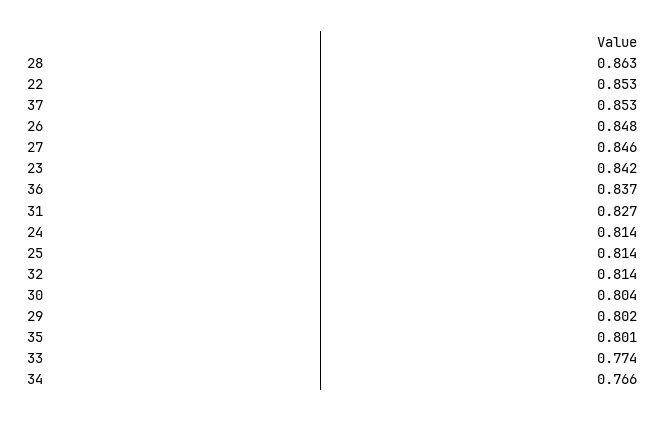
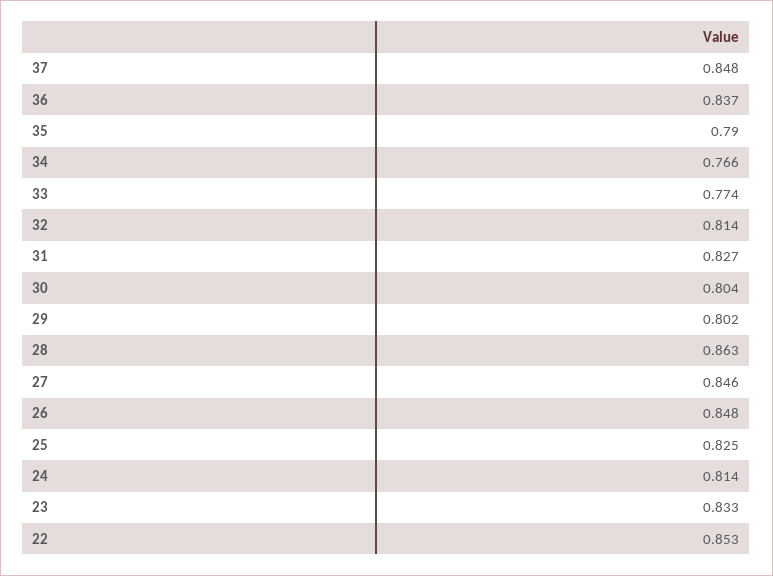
37: 0.853 -> 0.848
23: 0.842 -> 0.833
25: 0.814 -> 0.825
35: 0.801 -> 0.79

